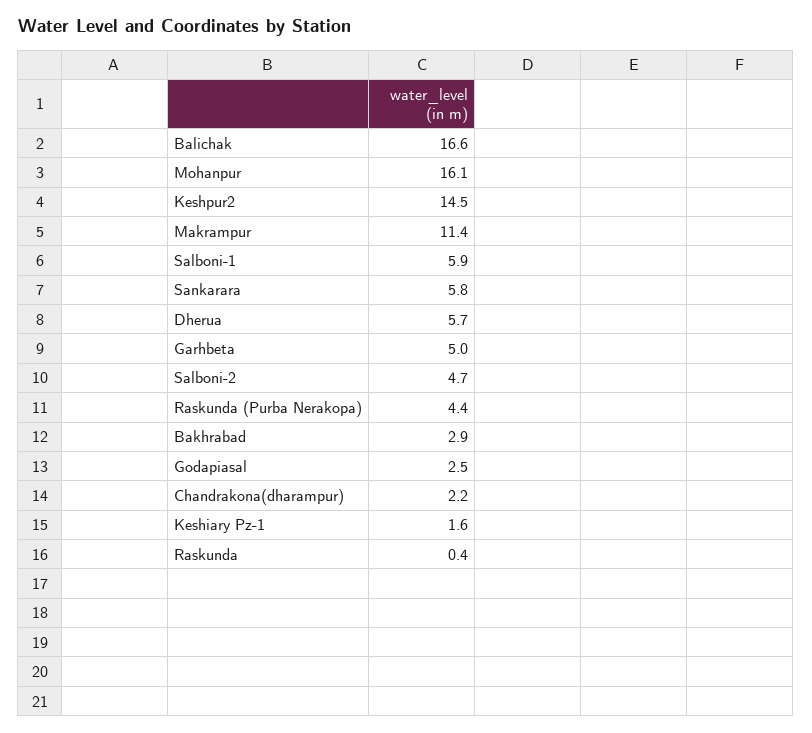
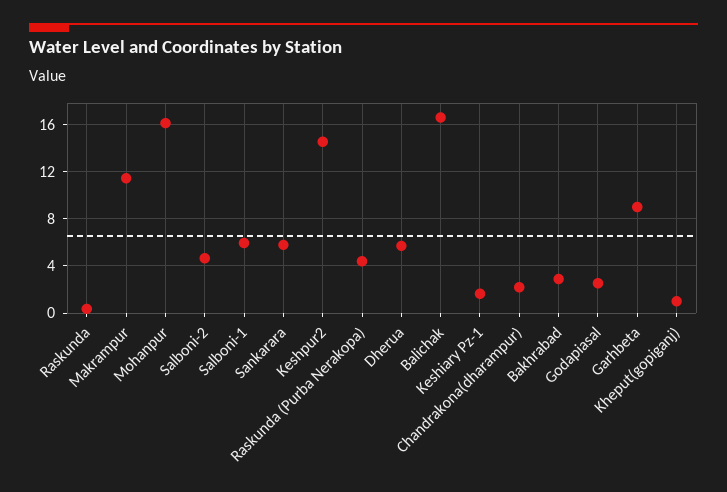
Garhbeta: 5 -> 9
Kheput(gopiganj): none -> 1

